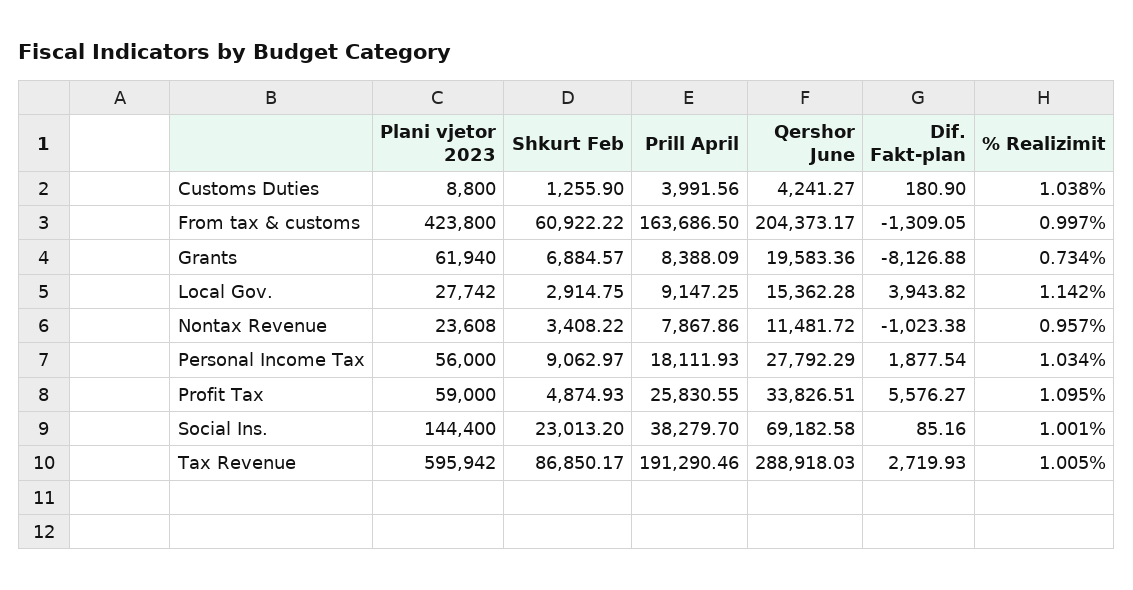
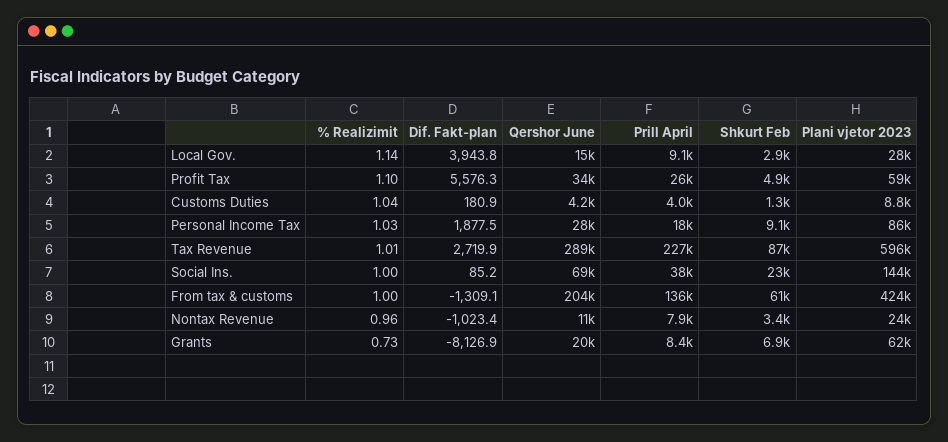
Prill April, From tax & customs: 163686.5 -> 136000
Plani vjetor 2023, Personal Income Tax: 56000 -> 86000
Prill April, Tax Revenue: 191290.46 -> 227000

